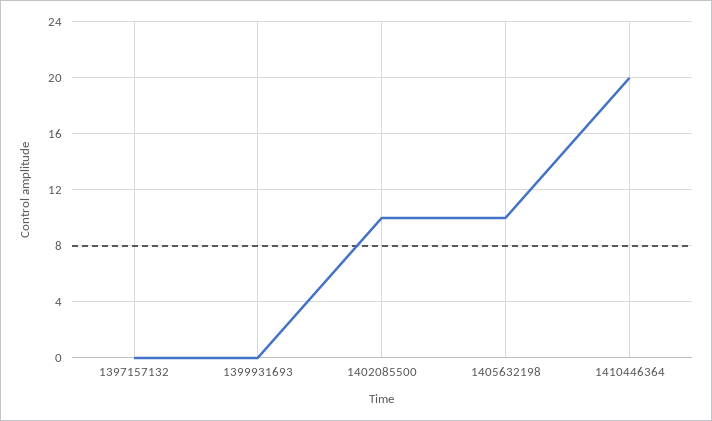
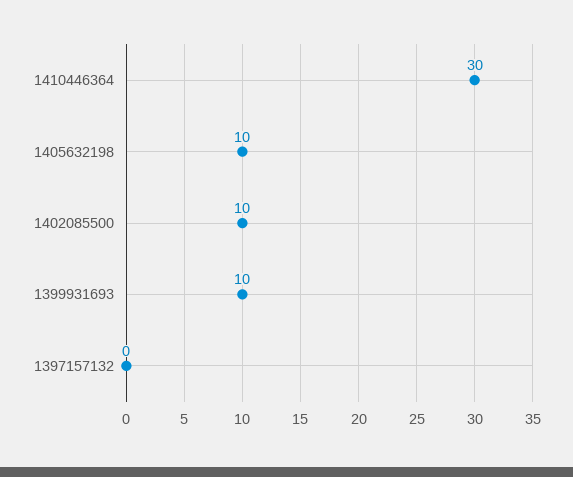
1399931693: 0 -> 10
1410446364: 20 -> 30

